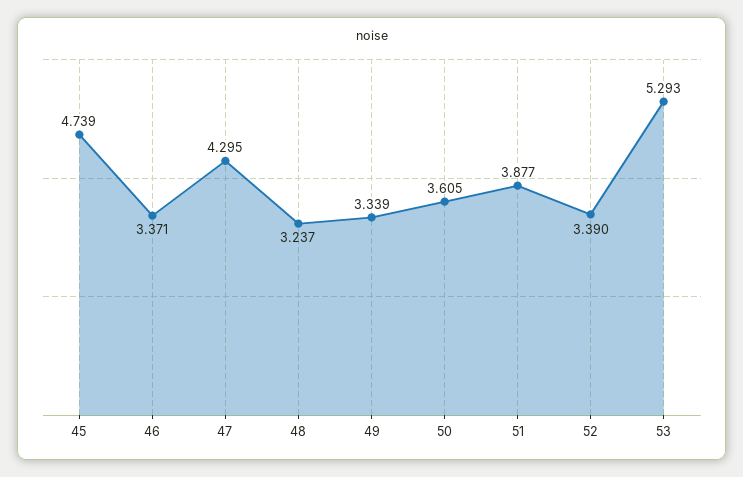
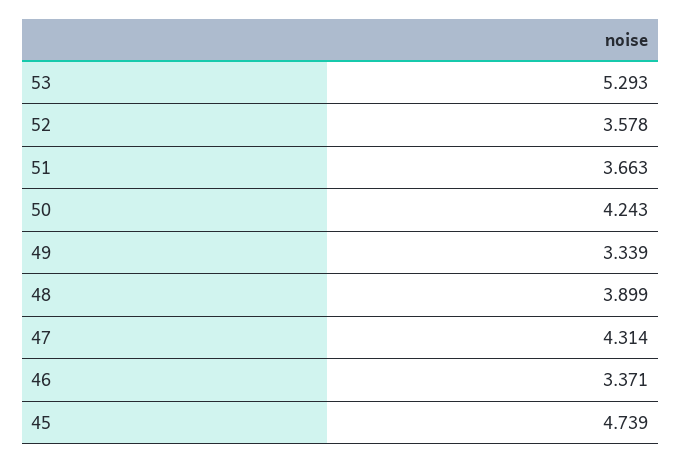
47: 4.295 -> 4.314
48: 3.237 -> 3.899
50: 3.605 -> 4.243
51: 3.877 -> 3.663
52: 3.39 -> 3.578

